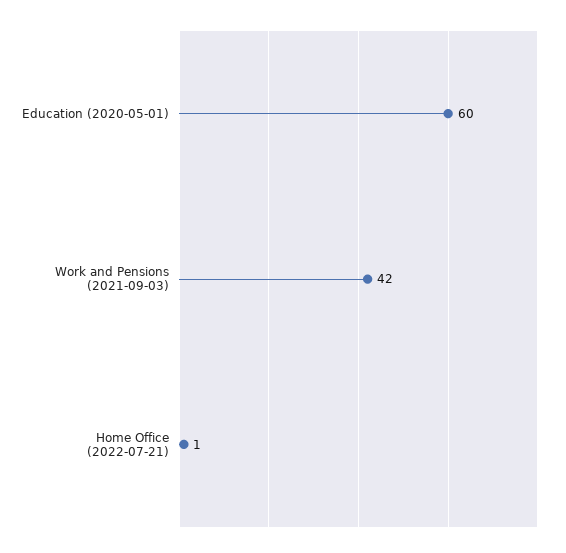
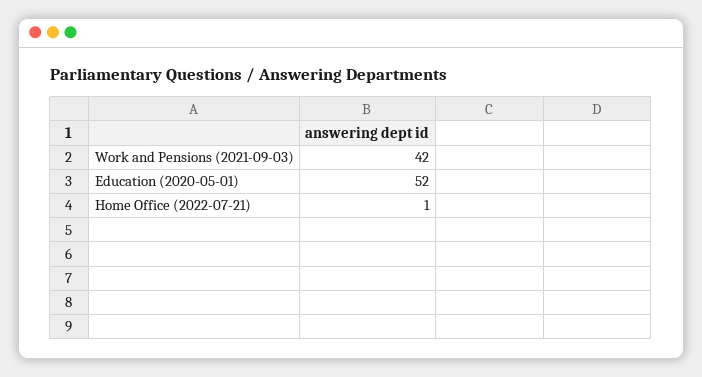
Education (2020-05-01): 60 -> 52

